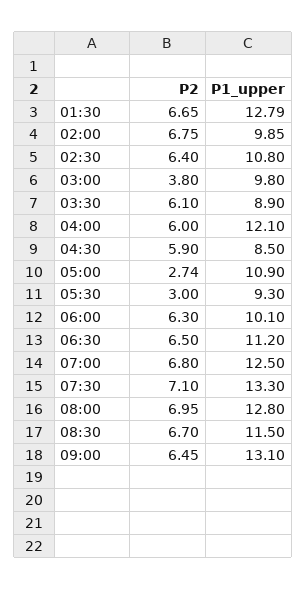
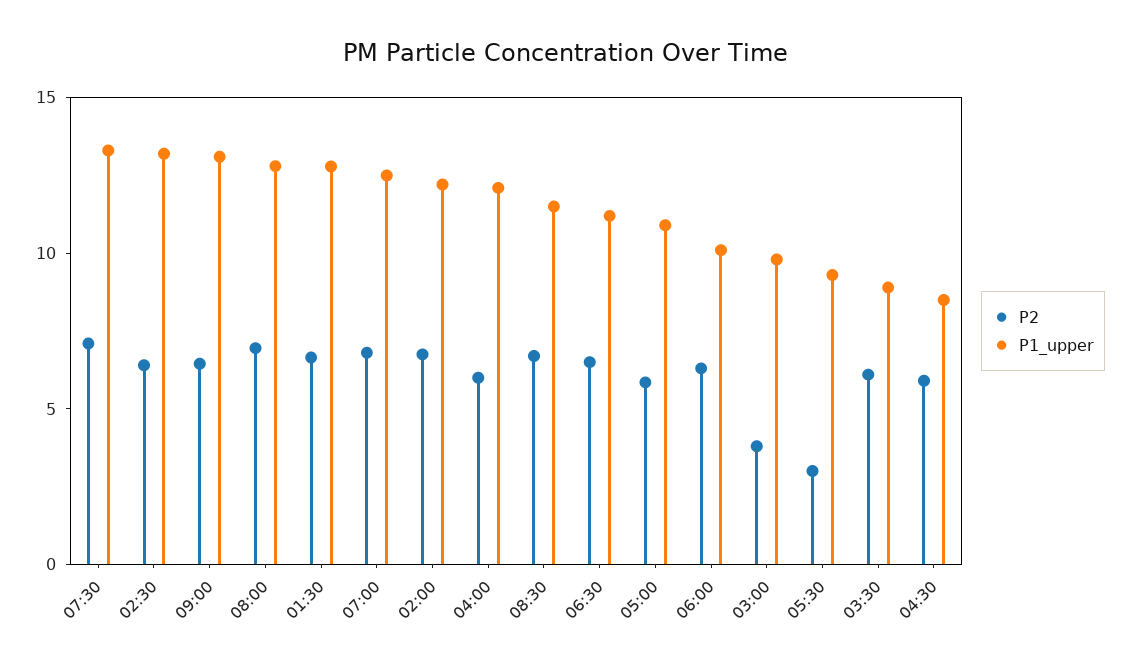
P1_upper, 02:00: 9.85 -> 12
P1_upper, 02:30: 10.8 -> 13
P2, 05:00: 2.74 -> 6

